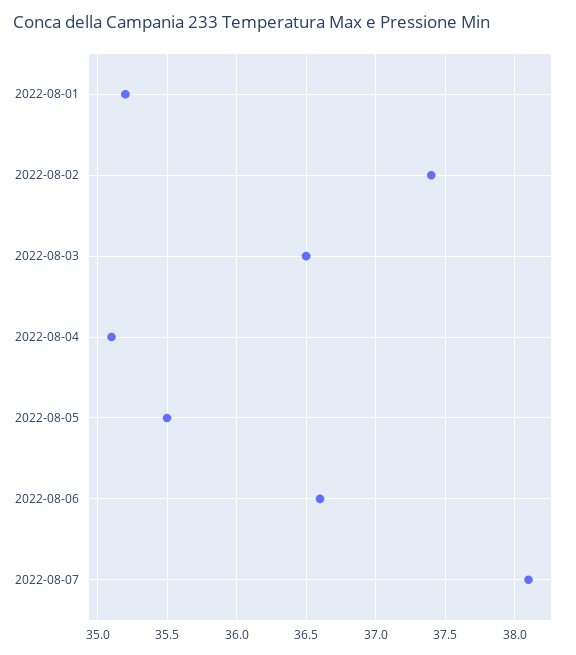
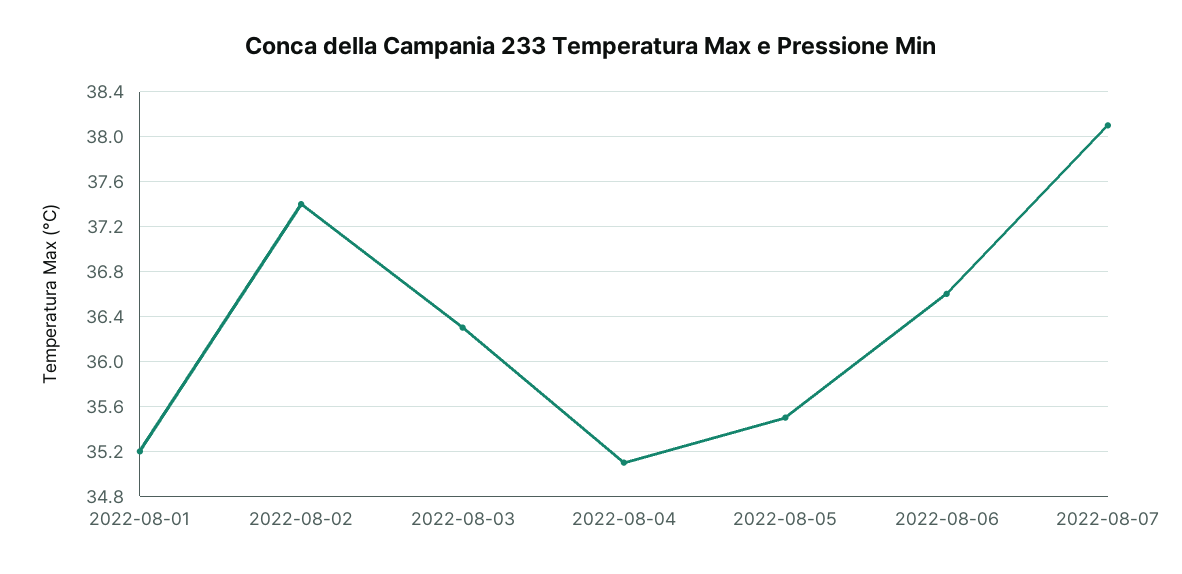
2022-08-03: 36.5 -> 36.3

